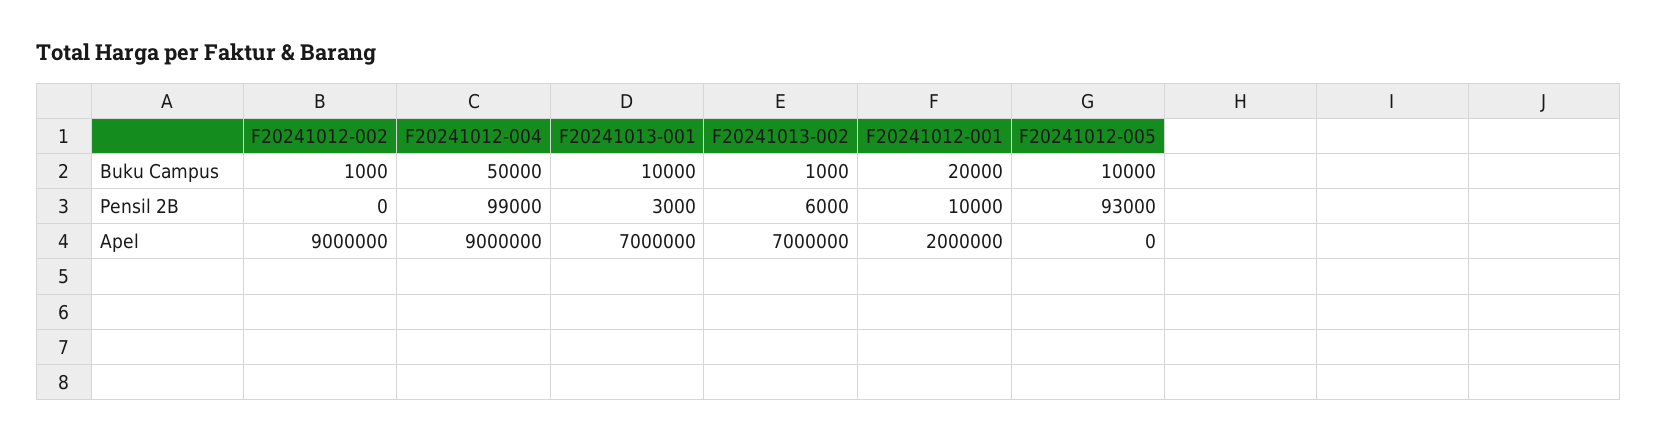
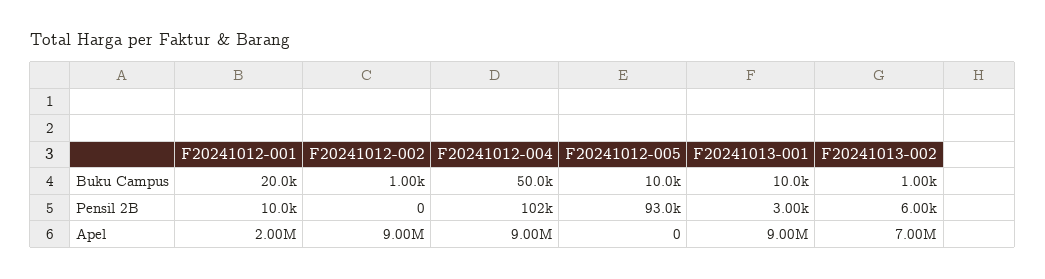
F20241012-004, Pensil 2B: 99000 -> 102000
F20241013-001, Apel: 7000000 -> 9000000

